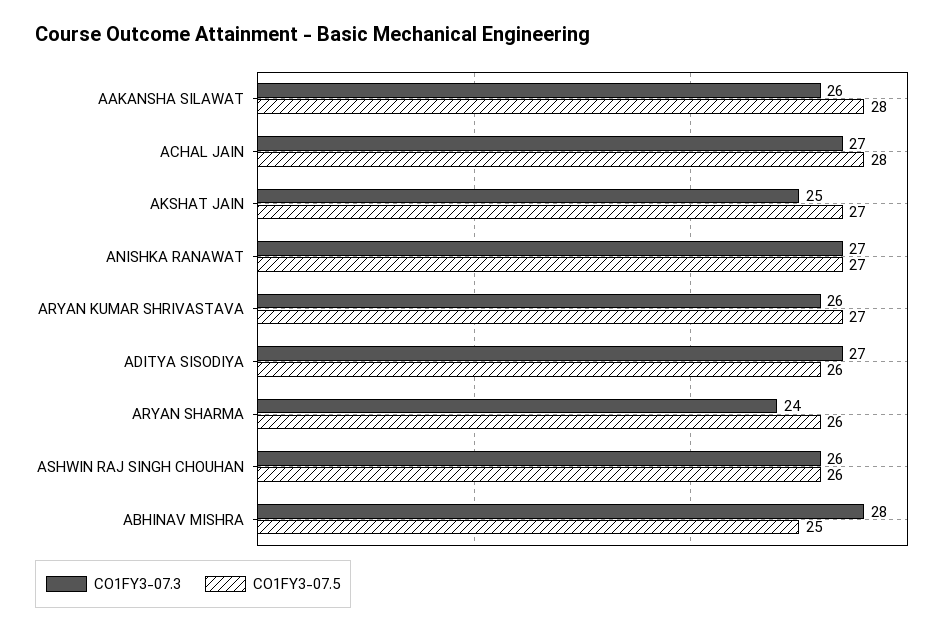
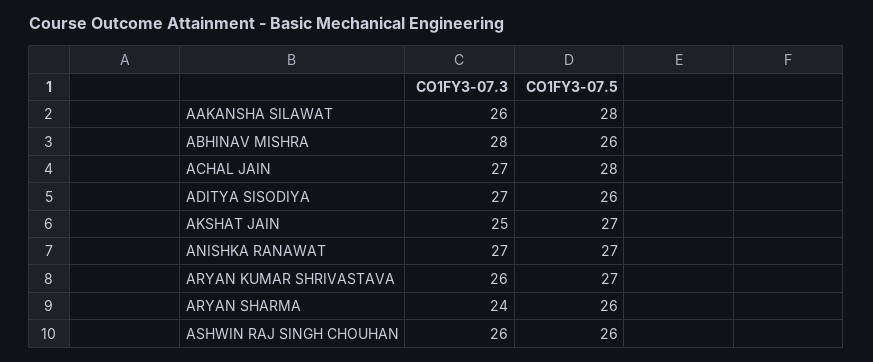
CO1FY3-07.5, ABHINAV MISHRA: 25 -> 26

